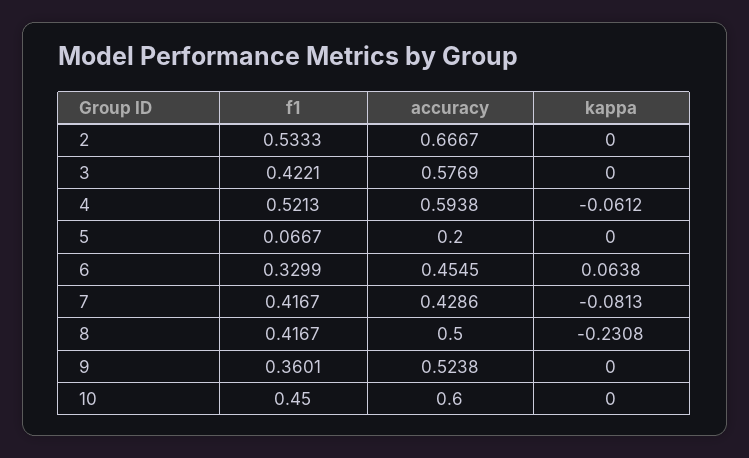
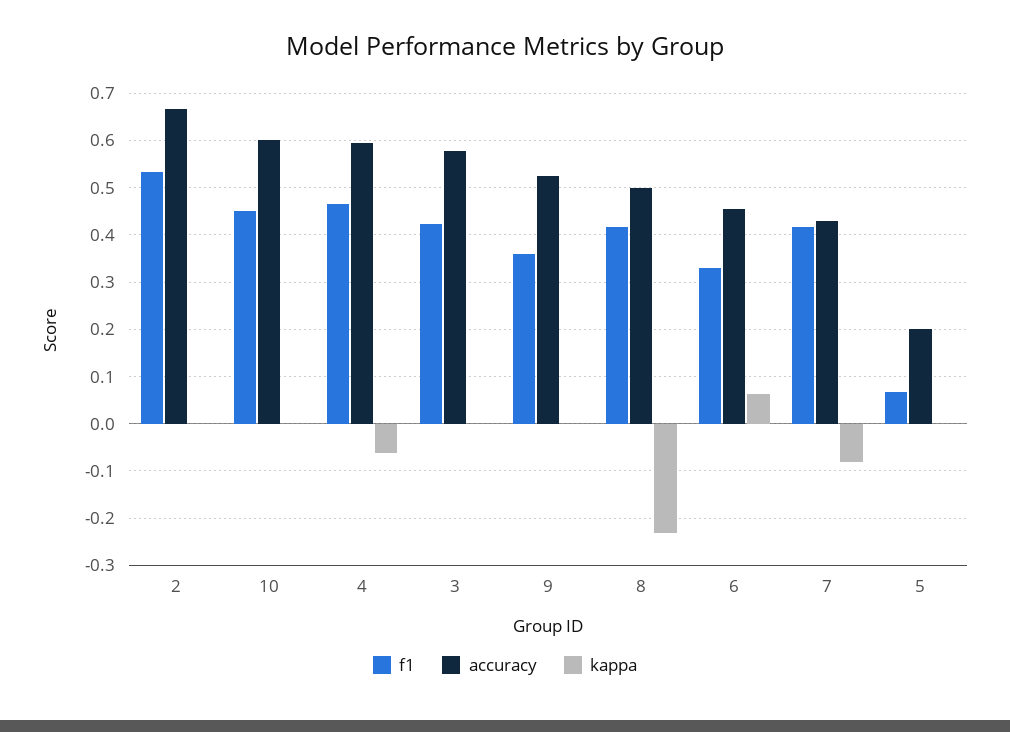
f1, 4: 0.5213 -> 0.46

